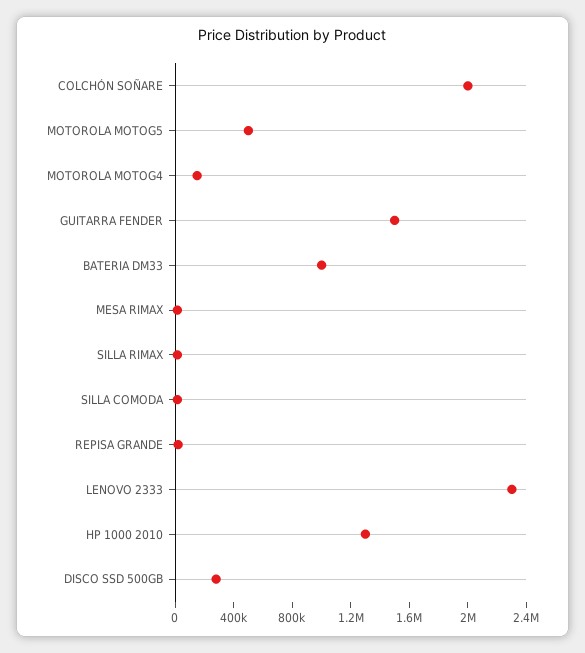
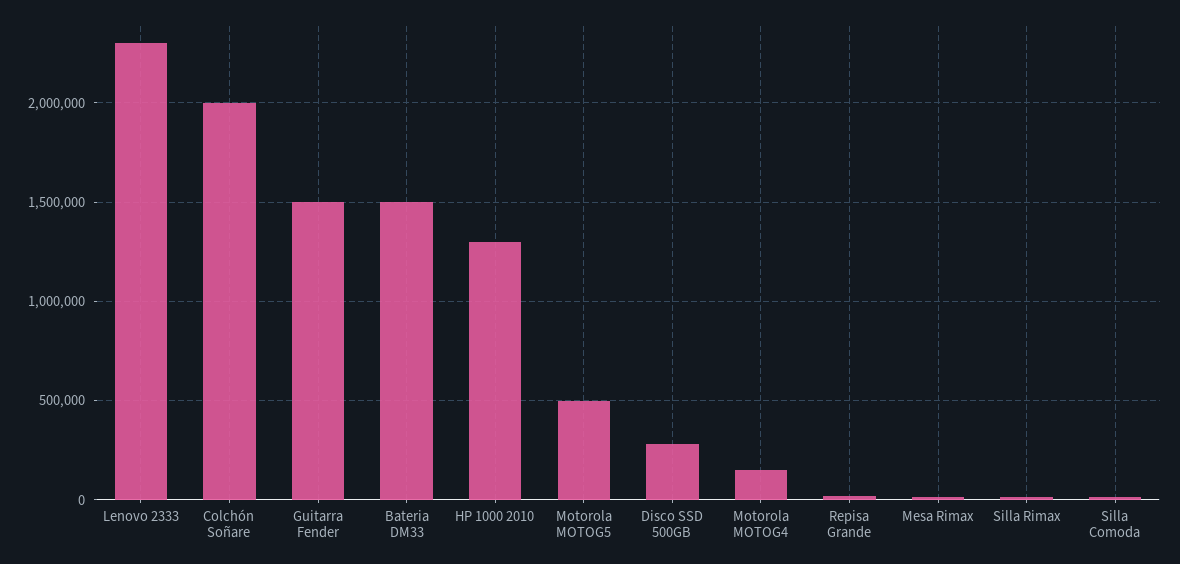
BATERIA DM33: 1000000 -> 1500000

